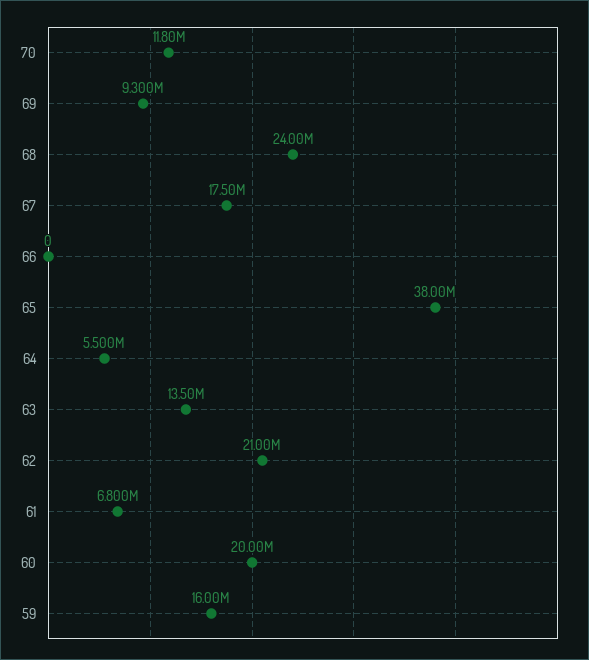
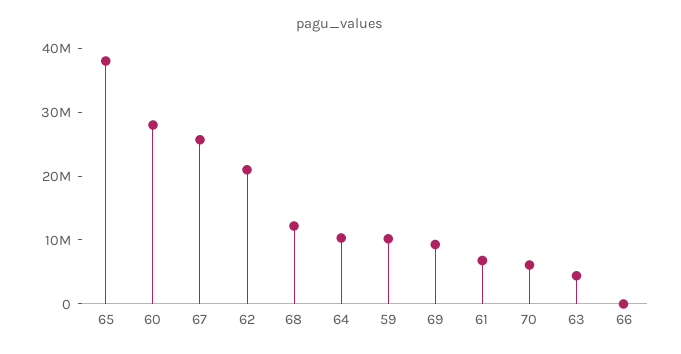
70: 11800000 -> 6000000
68: 24000000 -> 12000000
67: 17500000 -> 26000000
64: 5500000 -> 10000000
63: 13500000 -> 4000000
60: 20000000 -> 28000000
59: 16000000 -> 10000000

